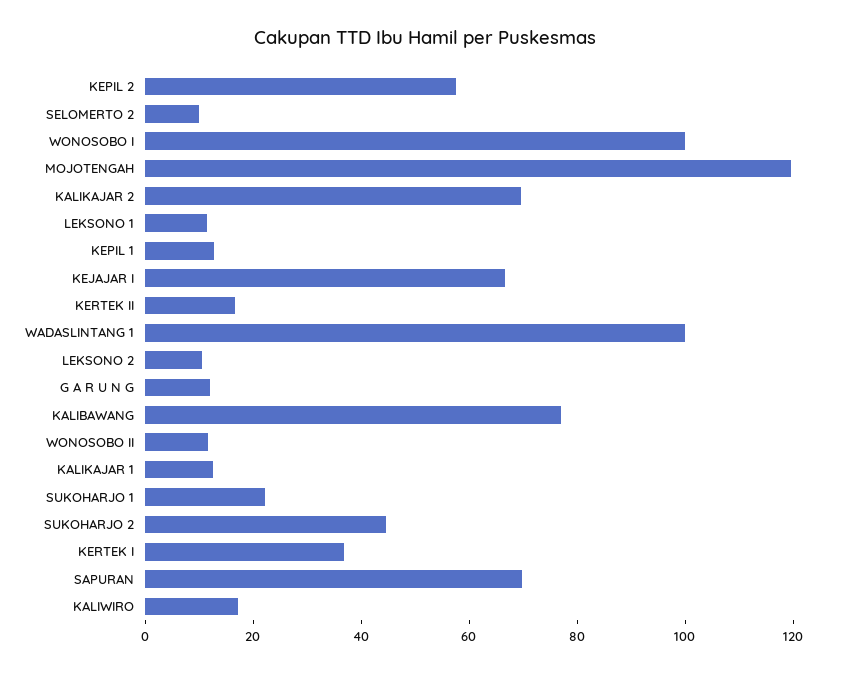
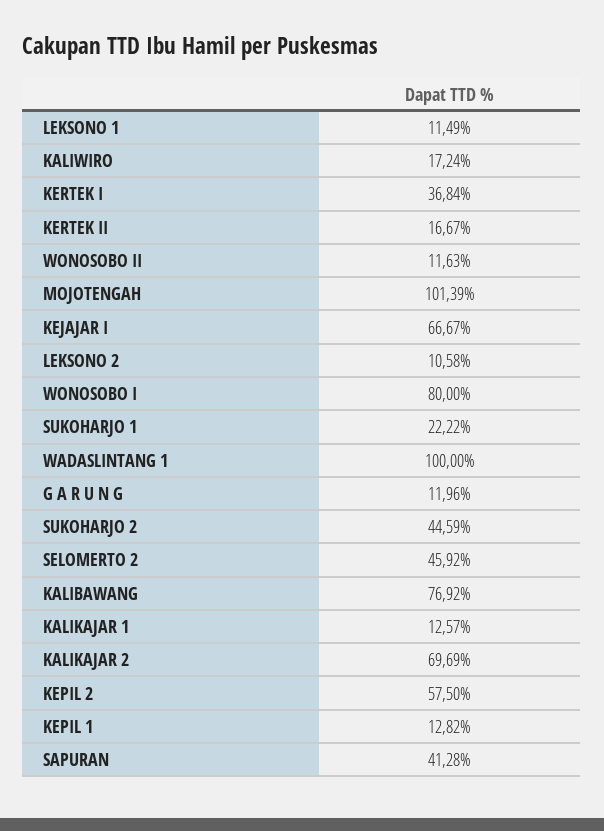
SELOMERTO 2: 10 -> 45.92
WONOSOBO I: 100 -> 80
MOJOTENGAH: 120 -> 101.39
SAPURAN: 70 -> 41.28

